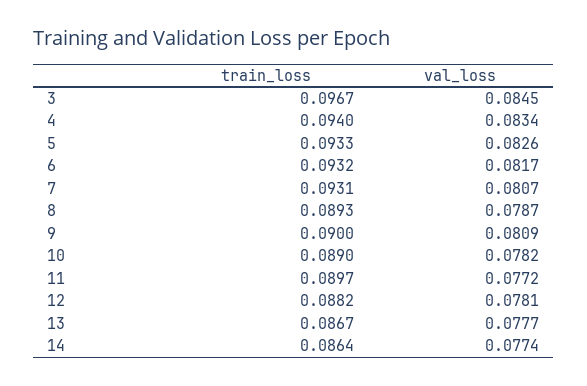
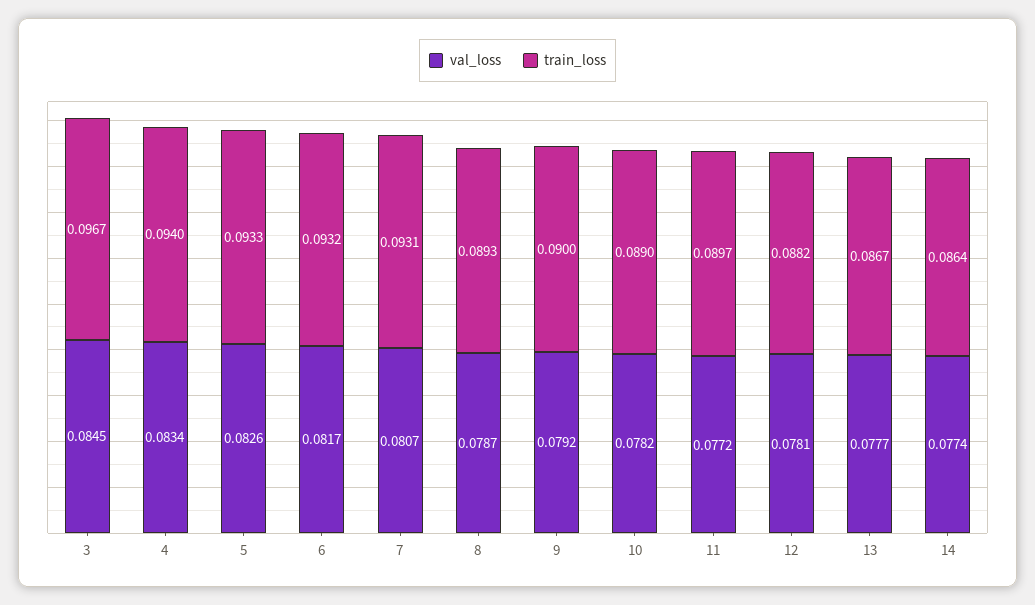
val_loss, 9: 0.0809 -> 0.0792

